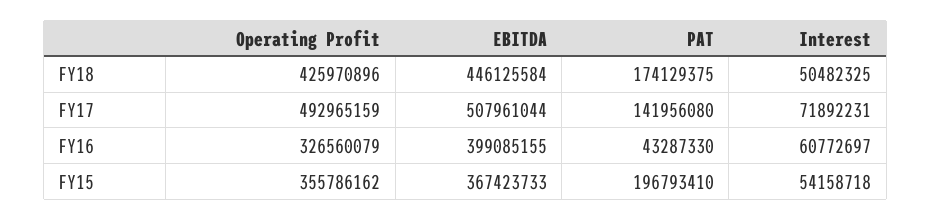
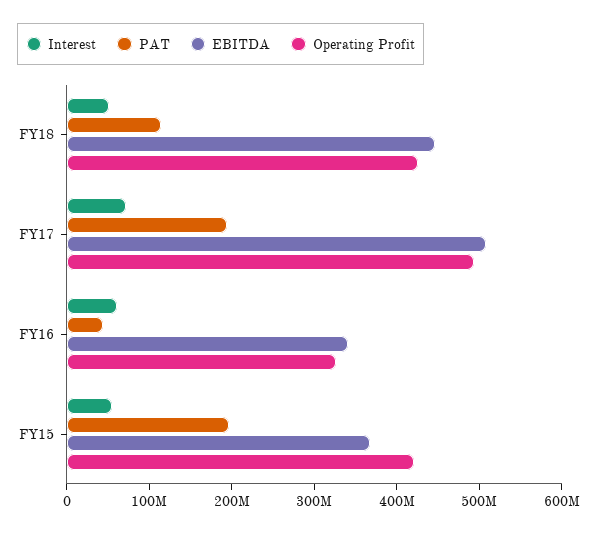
PAT, FY18: 174129375 -> 120000000
PAT, FY17: 141956080 -> 200000000
EBITDA, FY16: 399085155 -> 340000000
Operating Profit, FY15: 355786162 -> 420000000

